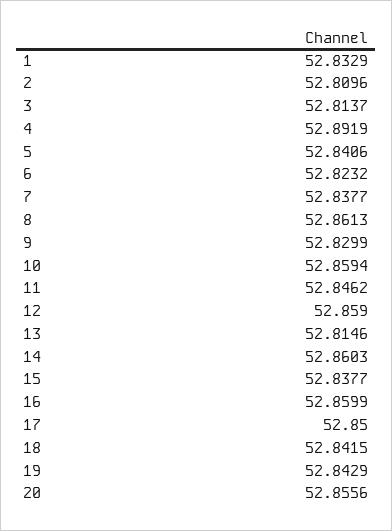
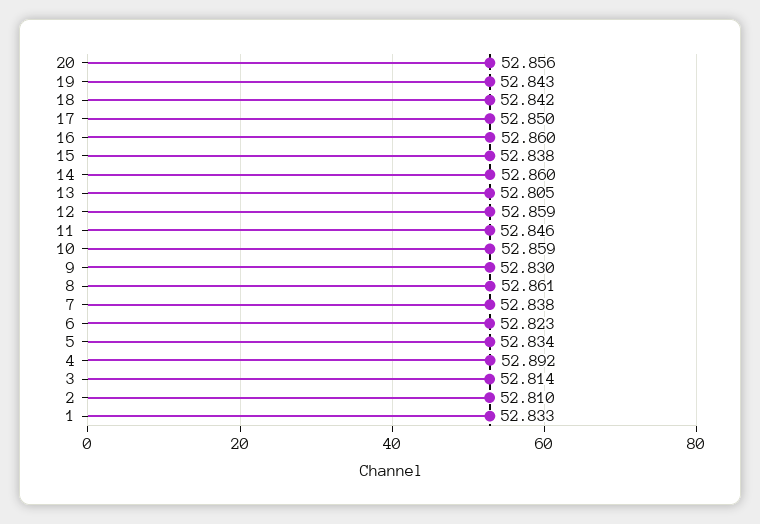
5: 52.8406 -> 52.834
13: 52.8146 -> 52.805

